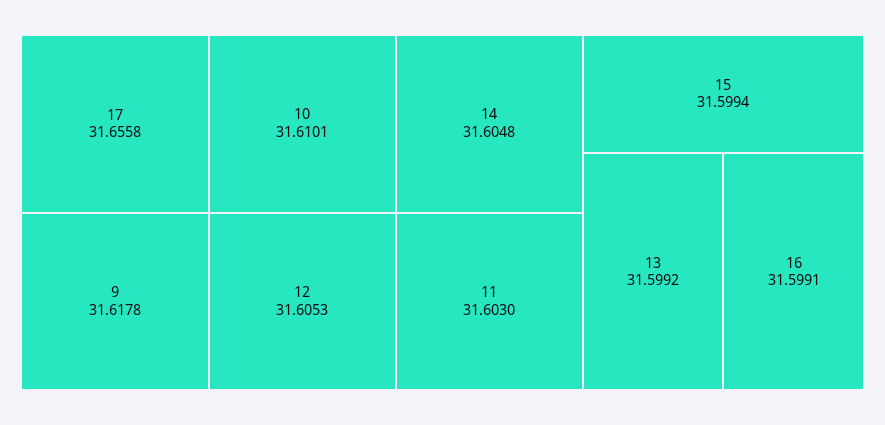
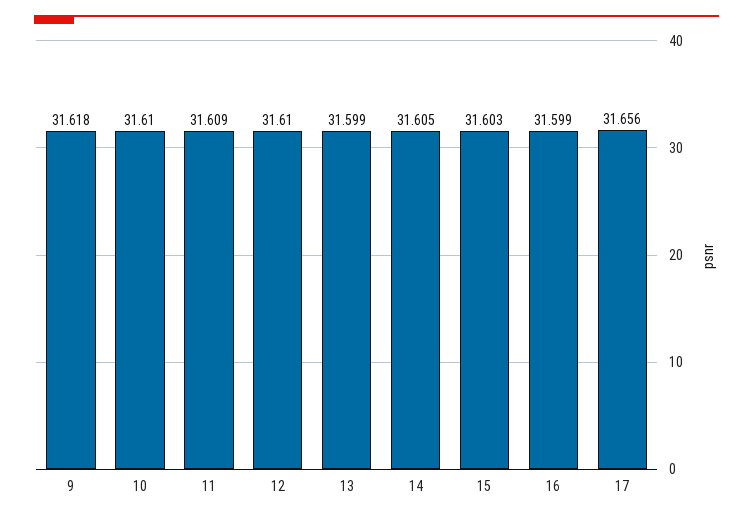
12: 31.6053 -> 31.61
11: 31.603 -> 31.609
15: 31.5994 -> 31.603

